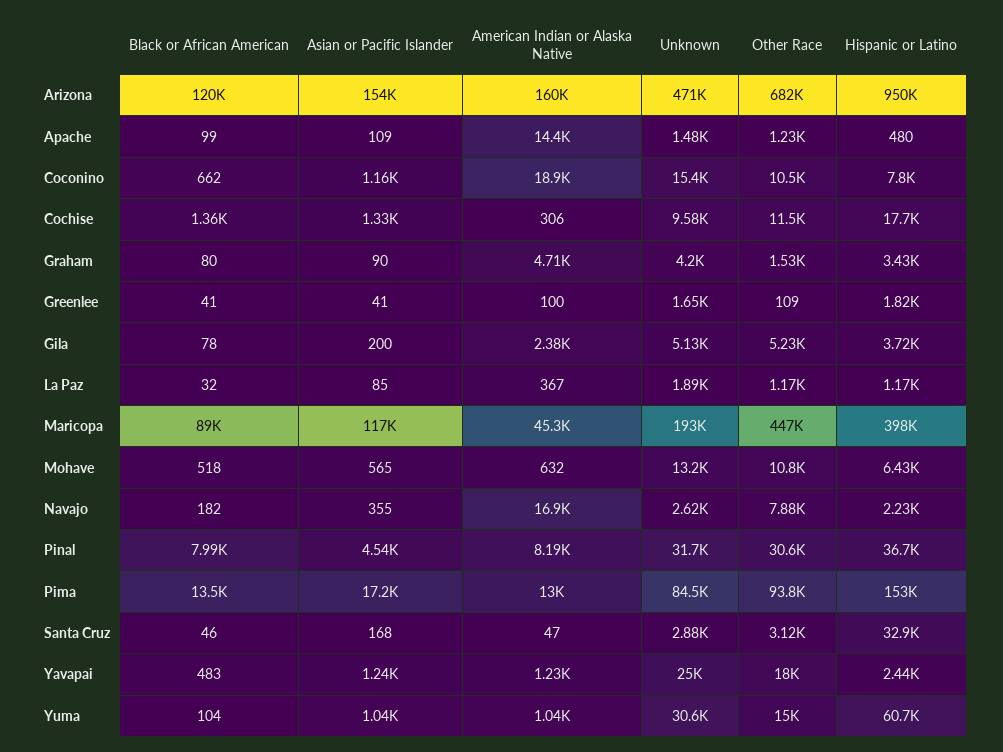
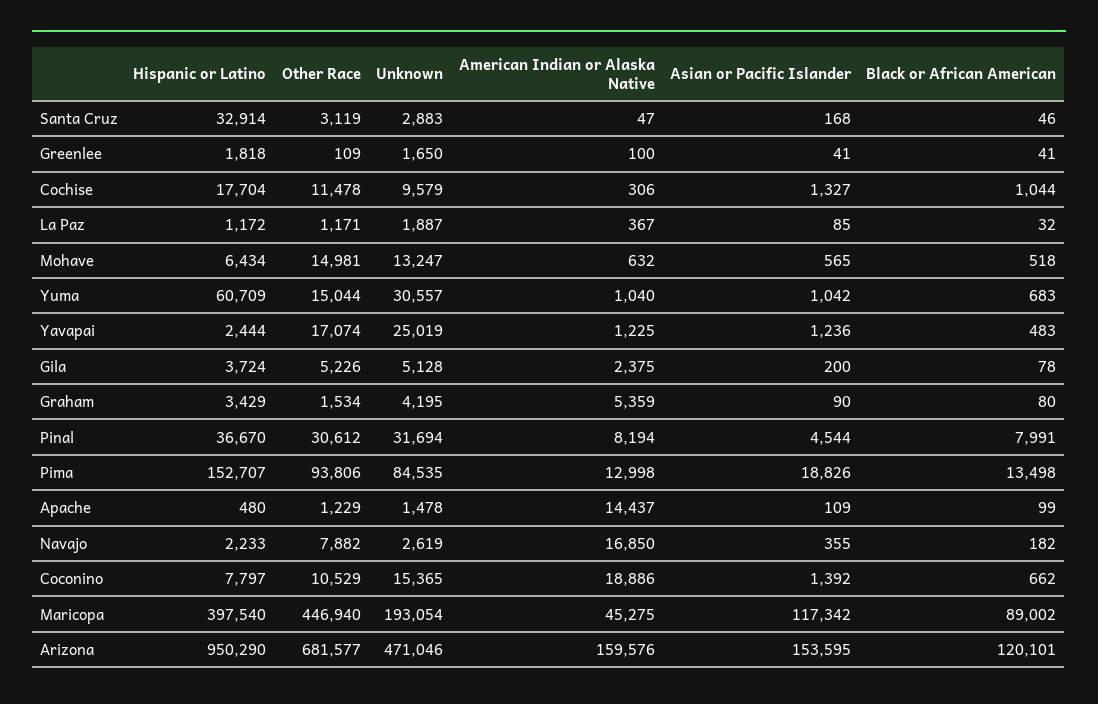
Asian or Pacific Islander, Coconino: 1160 -> 1392
Black or African American, Cochise: 1360 -> 1044
American Indian or Alaska Native, Graham: 4710 -> 5359
Other Race, Mohave: 10800 -> 14981
Asian or Pacific Islander, Pima: 17200 -> 18826
Other Race, Yavapai: 18000 -> 17074
Black or African American, Yuma: 104 -> 683

